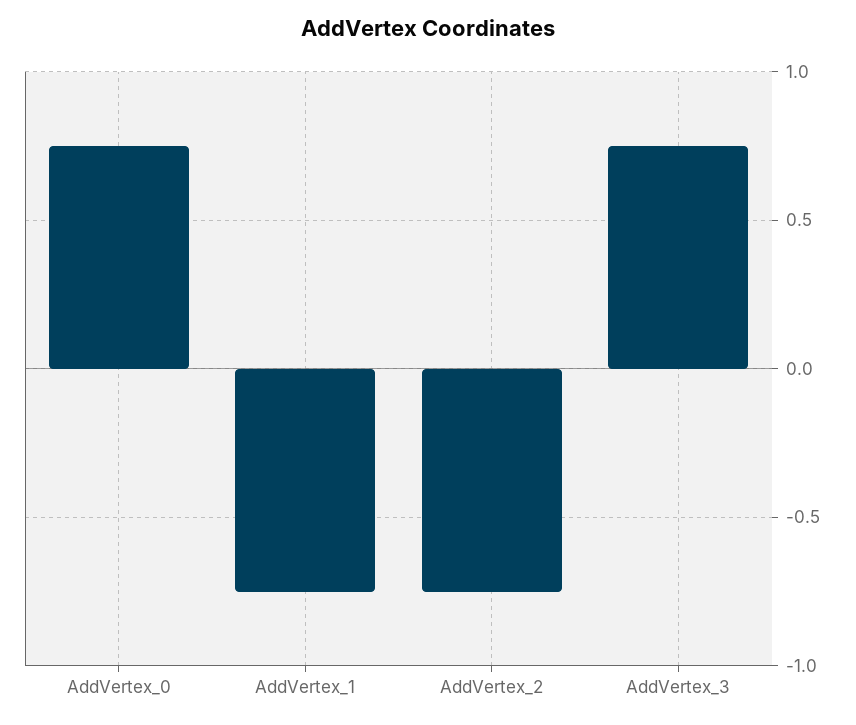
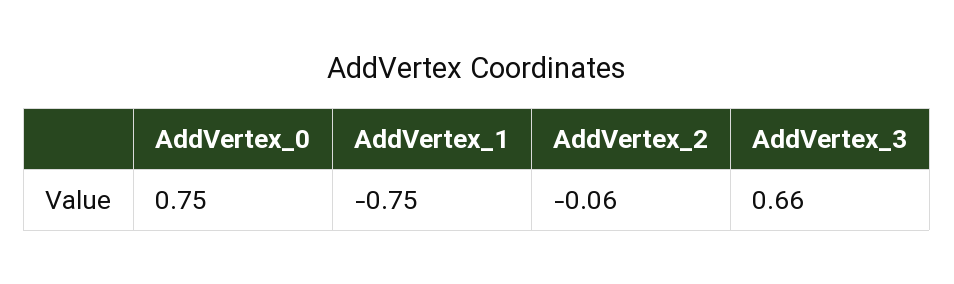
AddVertex_2: -0.75 -> -0.06
AddVertex_3: 0.75 -> 0.66

